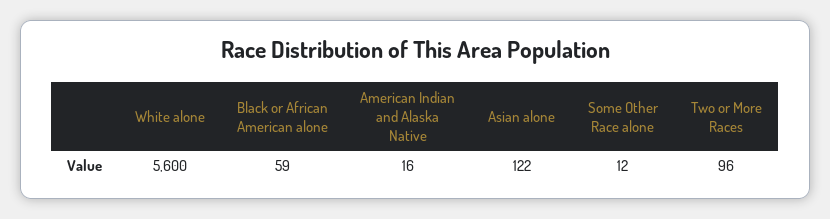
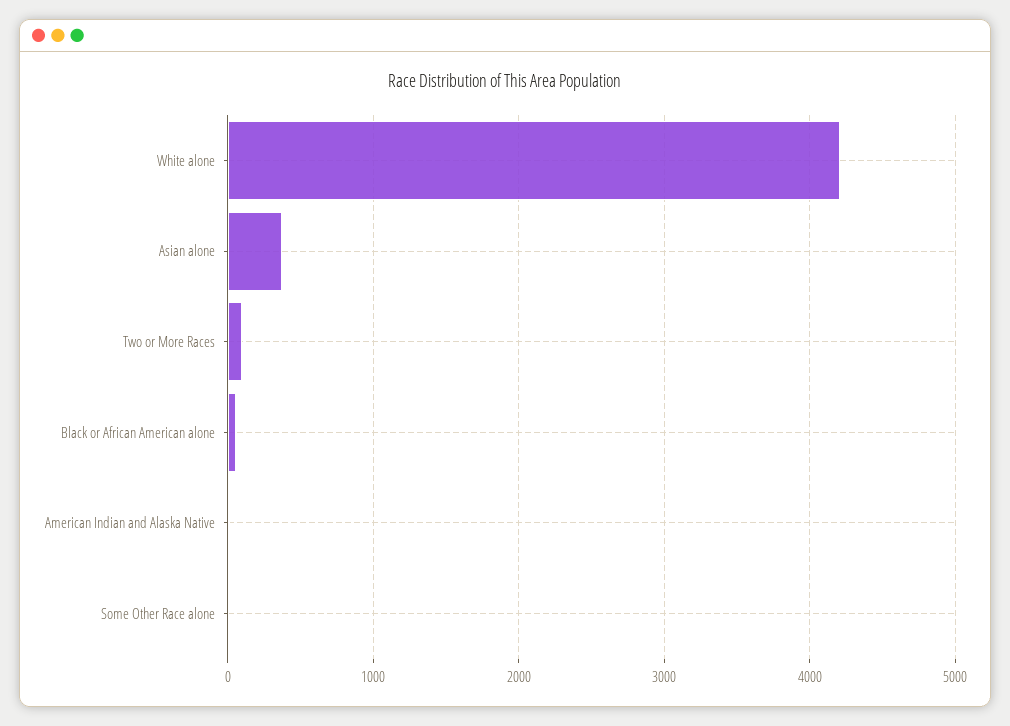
White alone: 5600 -> 4200
Asian alone: 122 -> 400

